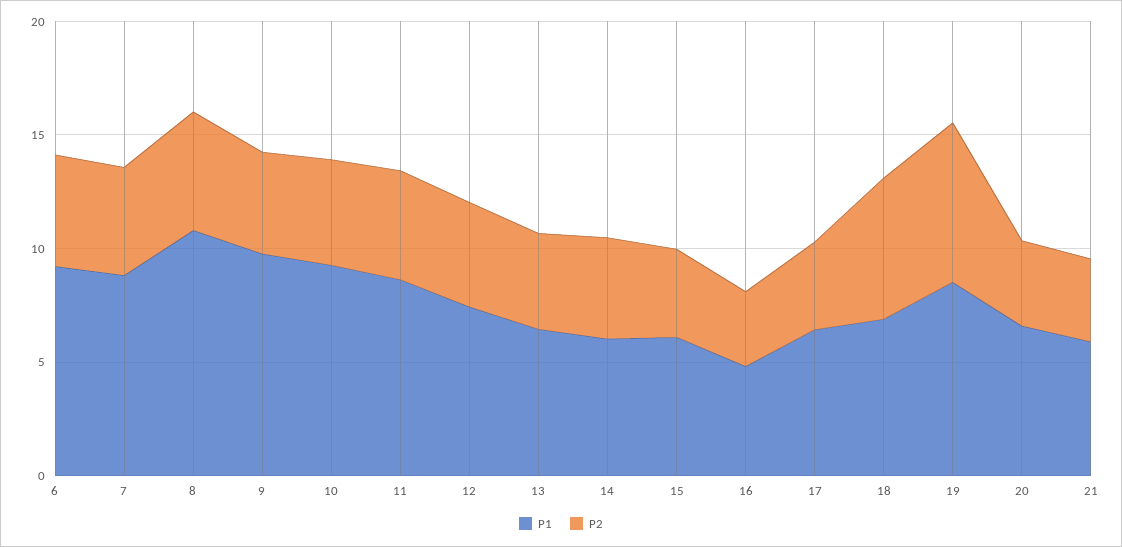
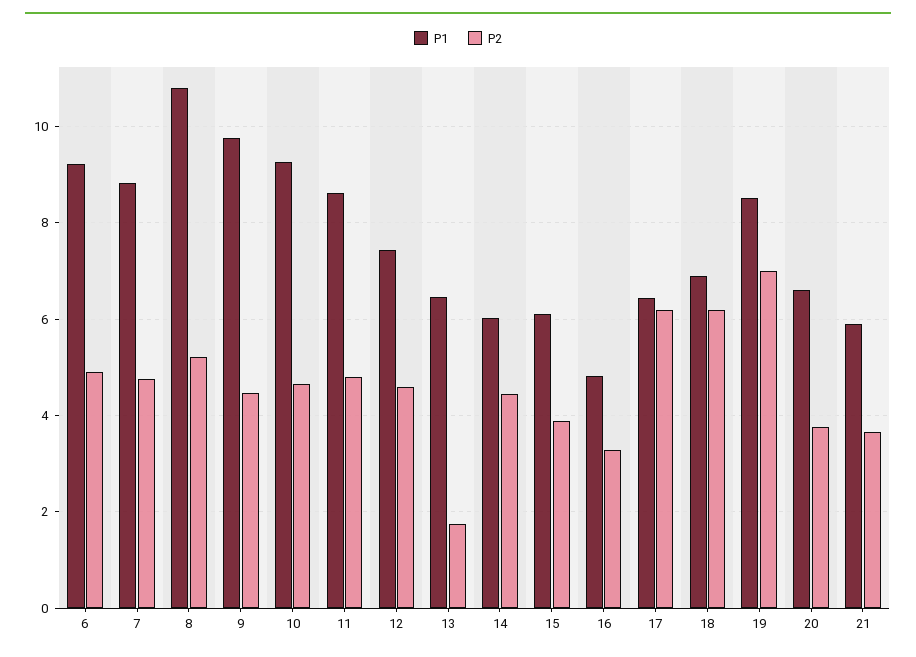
P2, 13: 4 -> 1.8
P2, 17: 4 -> 6.2

